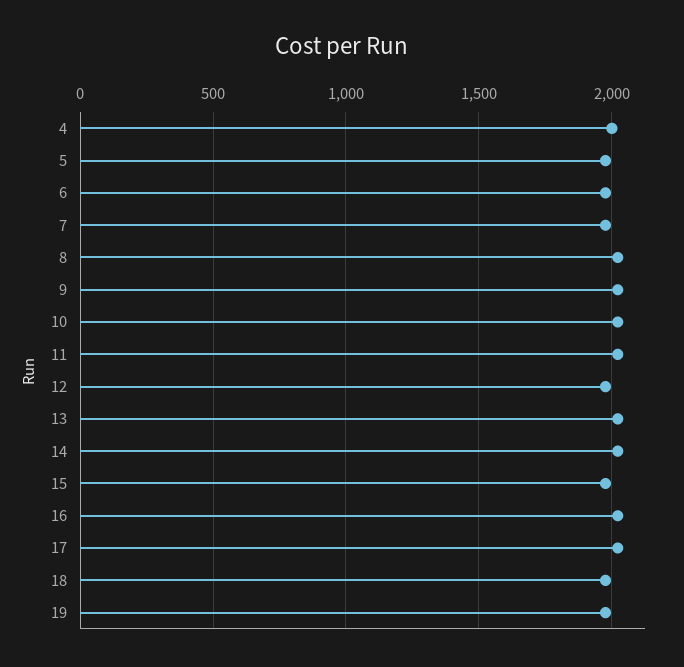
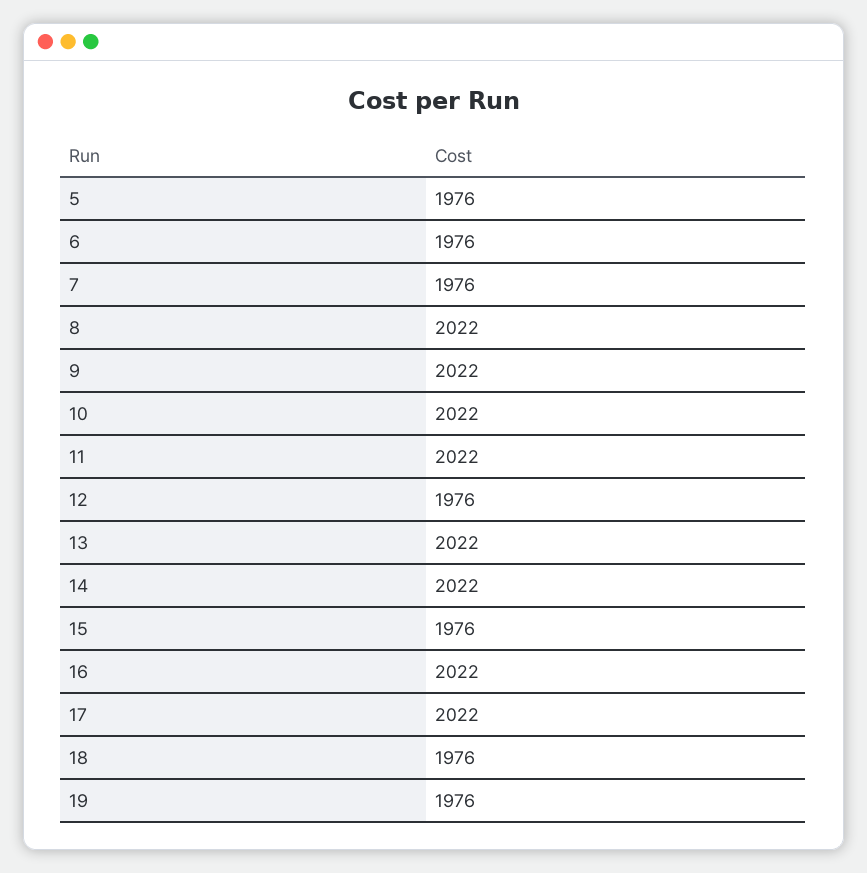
4: 2000 -> none

